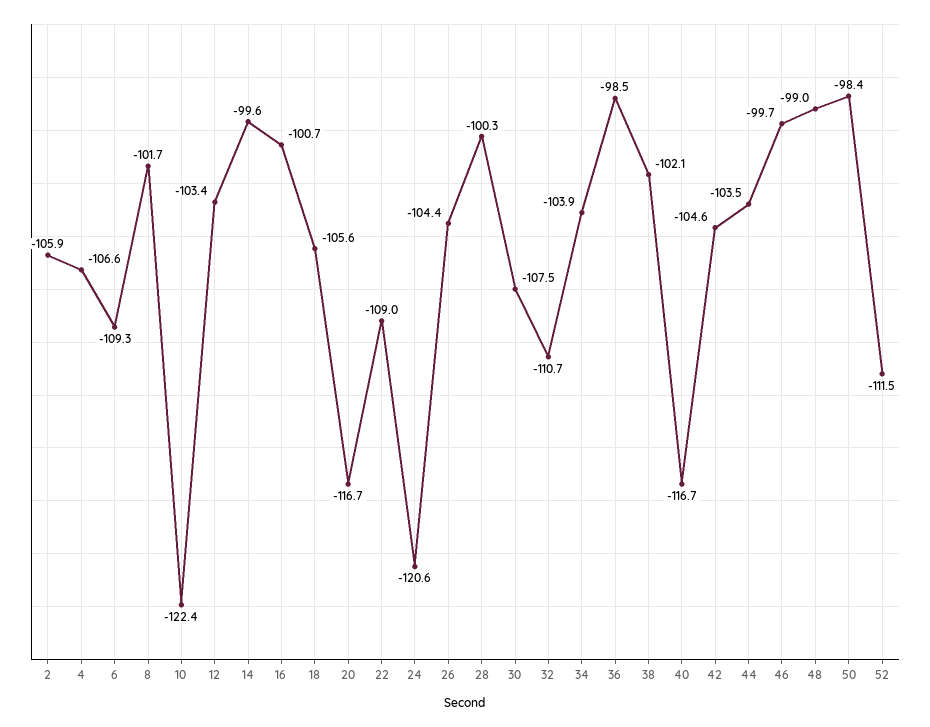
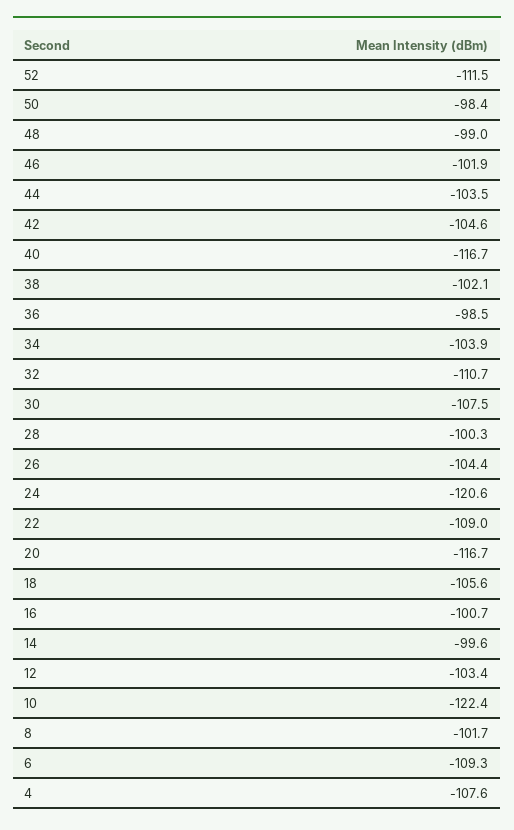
2: -105.9 -> none
4: -106.6 -> -107.6
46: -99.7 -> -101.9

